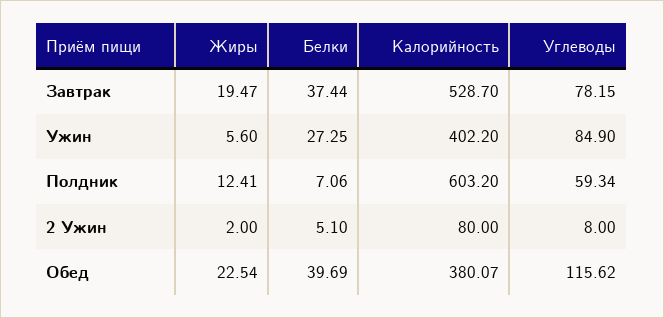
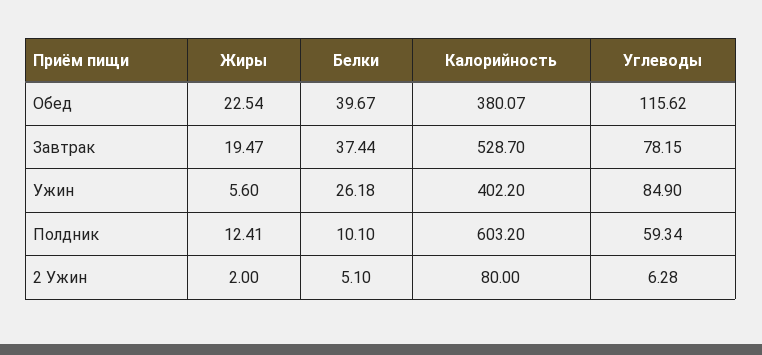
Белки, Ужин: 27.25 -> 26.18
Белки, Полдник: 7.06 -> 10.1
Углеводы, 2 Ужин: 8 -> 6.28
Белки, Обед: 39.69 -> 39.67

